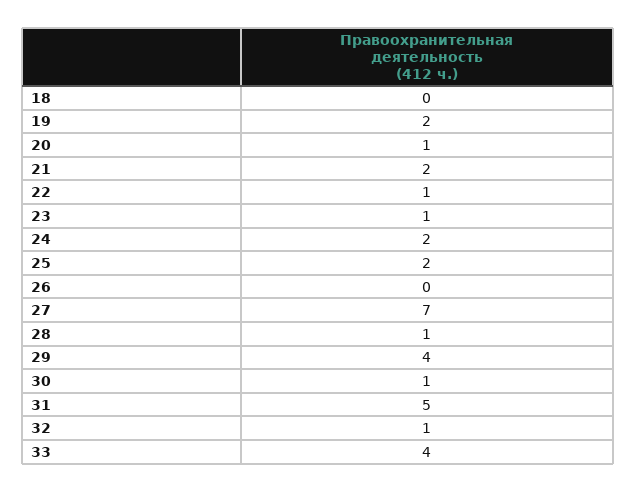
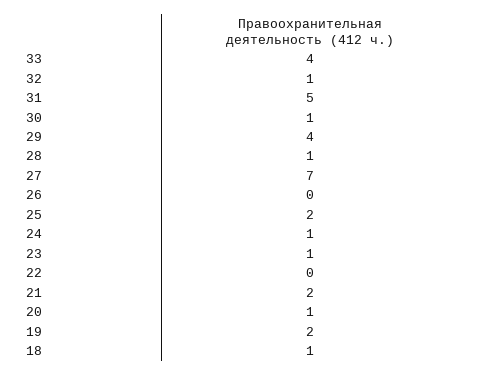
18: 0 -> 1
22: 1 -> 0
24: 2 -> 1

